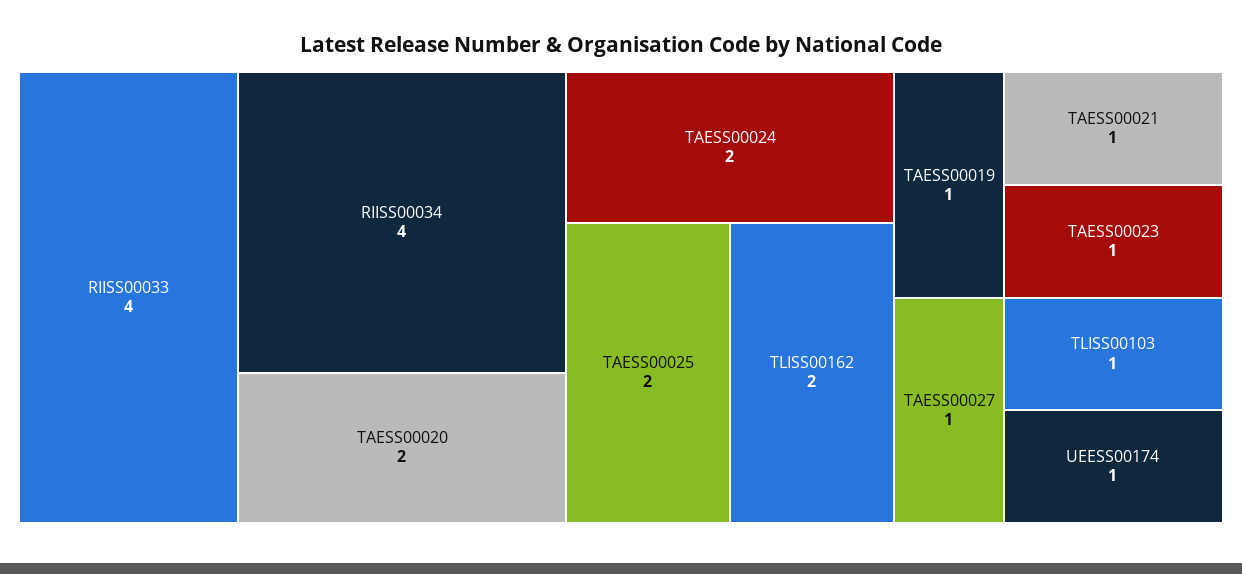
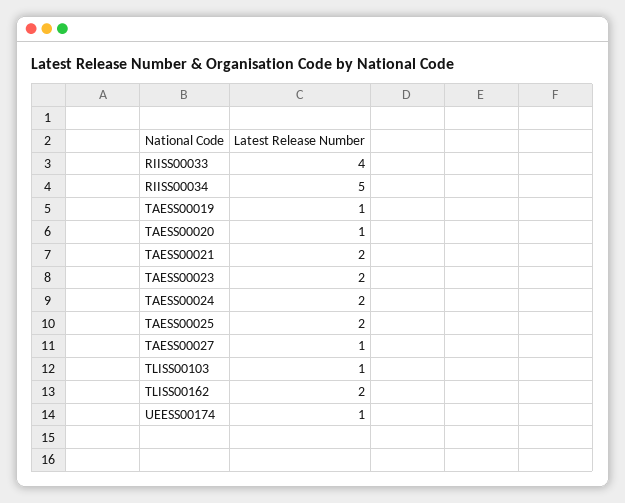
RIISS00034: 4 -> 5
TAESS00020: 2 -> 1
TAESS00021: 1 -> 2
TAESS00023: 1 -> 2

